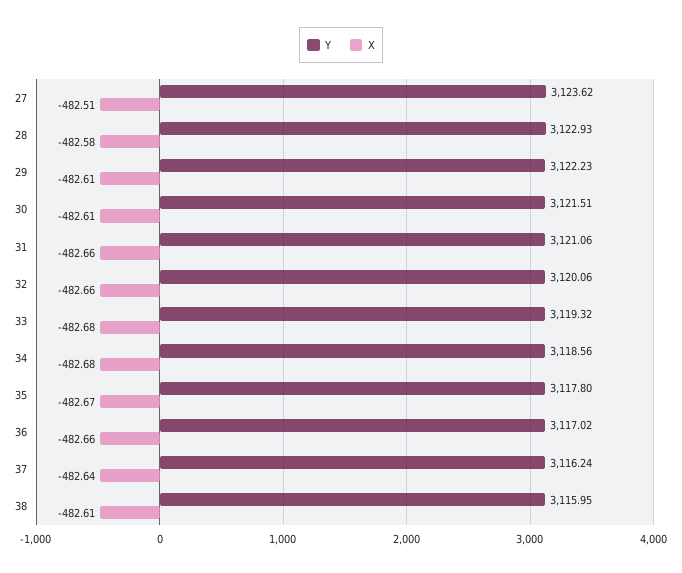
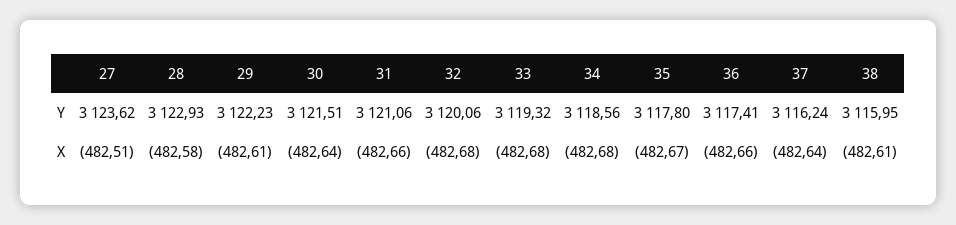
X, 30: -482.61 -> -482.64
X, 32: -482.66 -> -482.68
Y, 36: 3117.02 -> 3117.41

